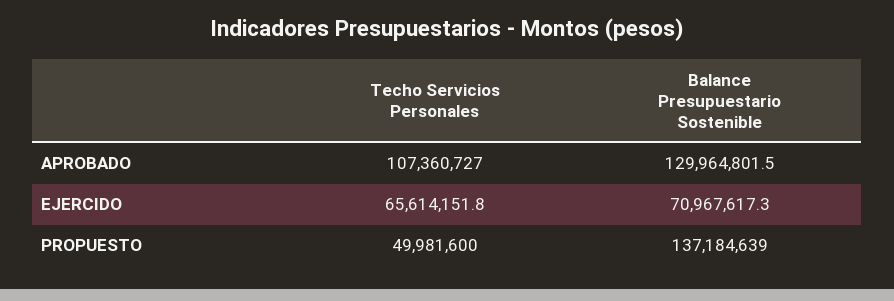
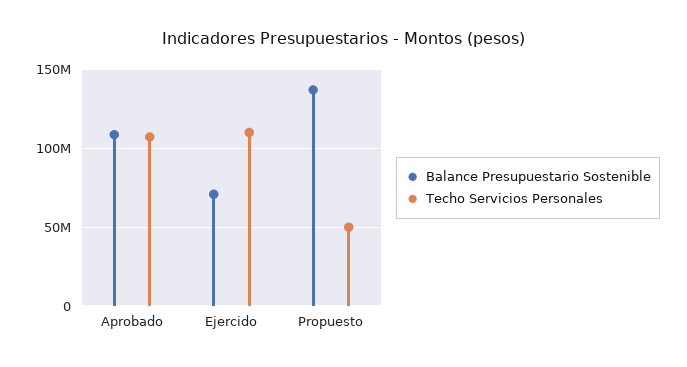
Balance Presupuestario Sostenible, APROBADO: 129964801.5 -> 110000000
Techo Servicios Personales, EJERCIDO: 65614151.8 -> 110000000

